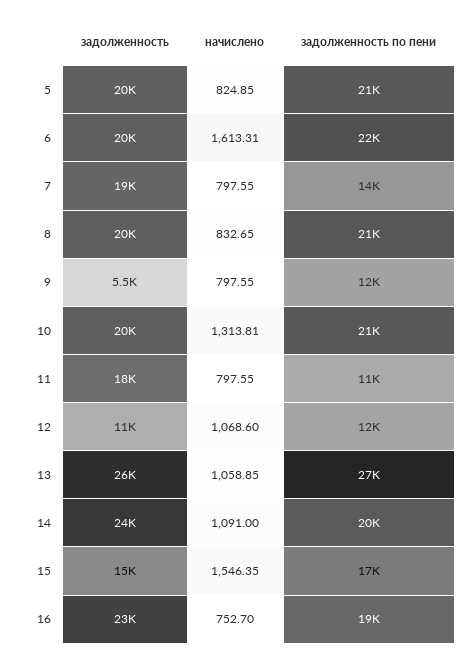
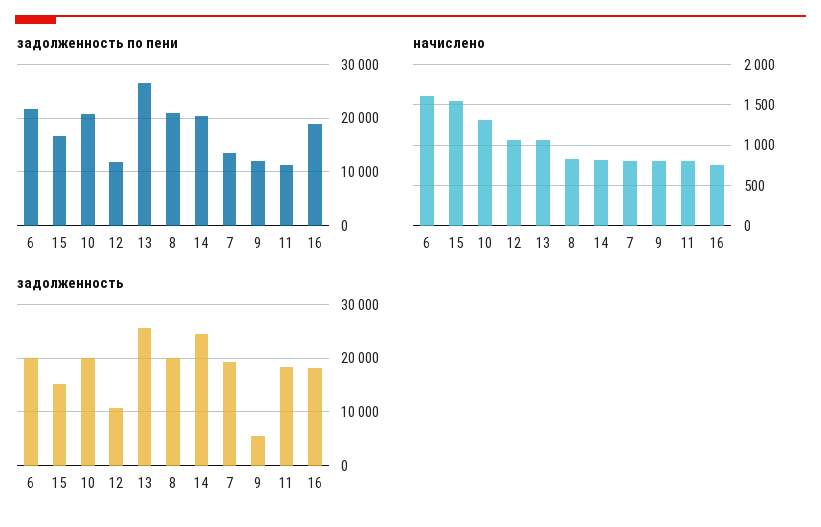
задолженность, 5: 20000 -> none
начислено, 5: 824.85 -> none
задолженность по пени, 5: 21000 -> none
начислено, 14: 1091 -> 800
задолженность, 16: 23000 -> 18000

